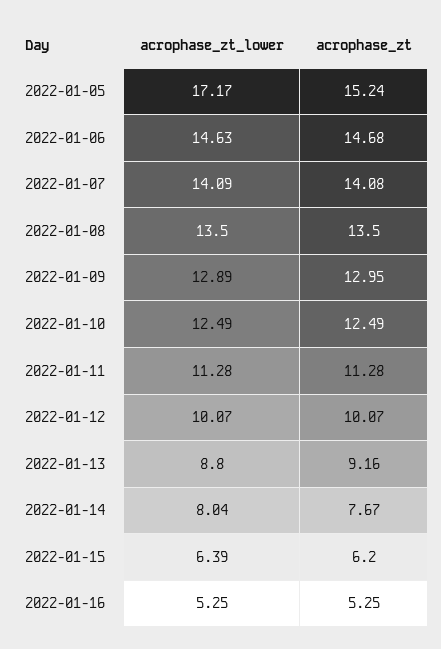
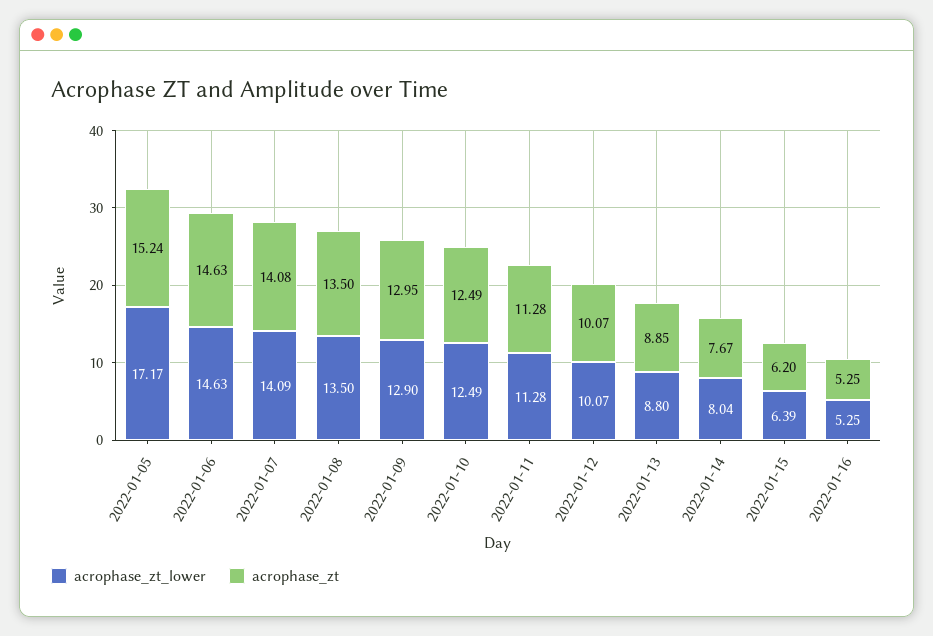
acrophase_zt, 2022-01-06: 14.68 -> 14.63
acrophase_zt_lower, 2022-01-09: 12.89 -> 12.9
acrophase_zt, 2022-01-13: 9.16 -> 8.85

